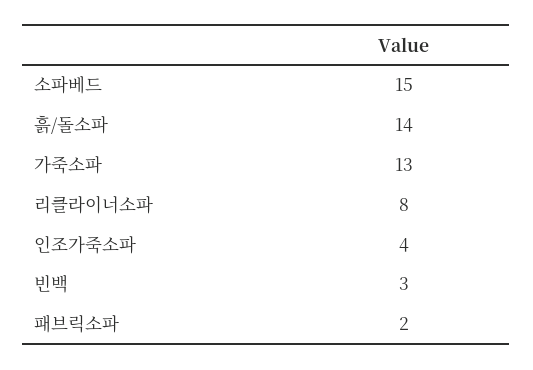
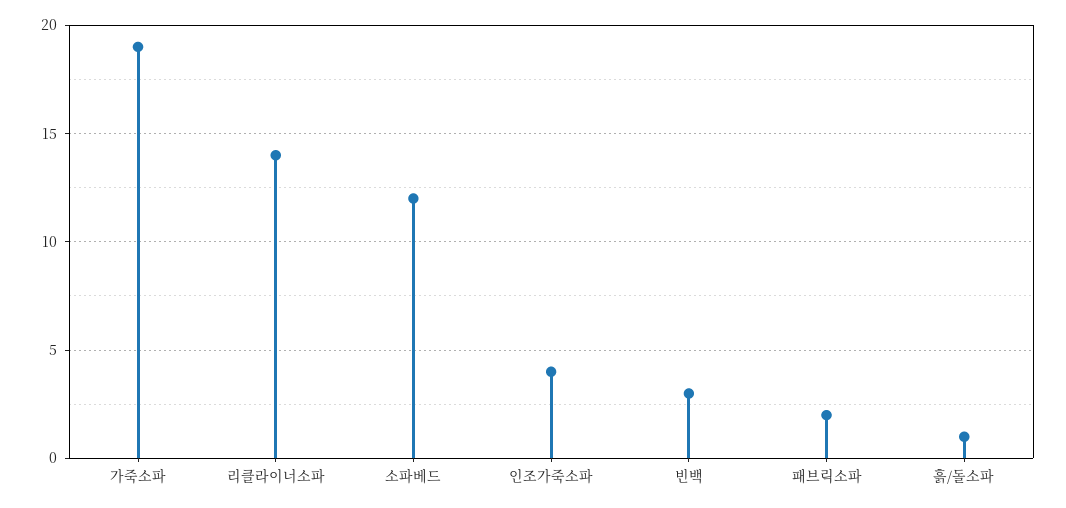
소파베드: 15 -> 12
흙/돌소파: 14 -> 1
가죽소파: 13 -> 19
리클라이너소파: 8 -> 14

